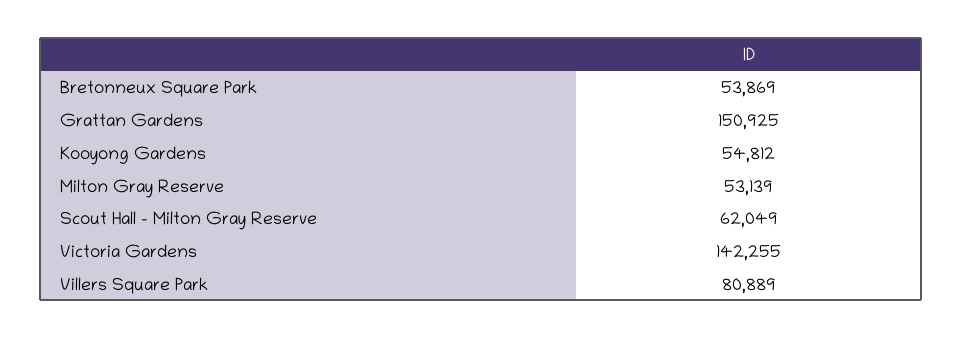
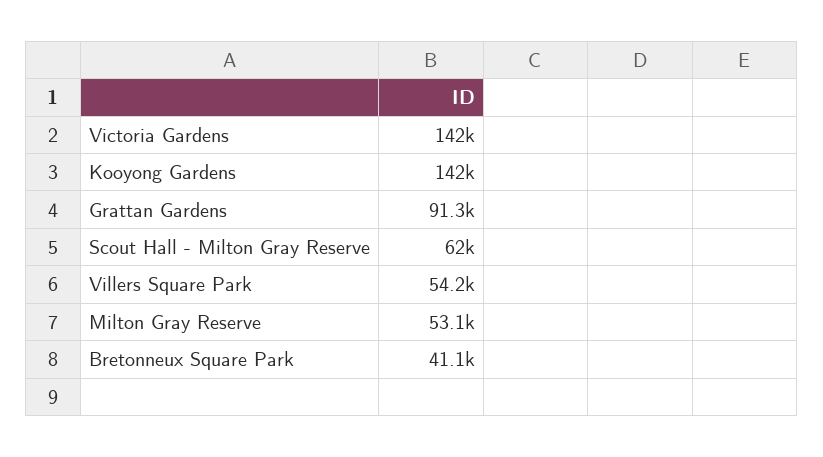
Bretonneux Square Park: 53869 -> 41100
Grattan Gardens: 150925 -> 91300
Kooyong Gardens: 54812 -> 142000
Villers Square Park: 80889 -> 54200

